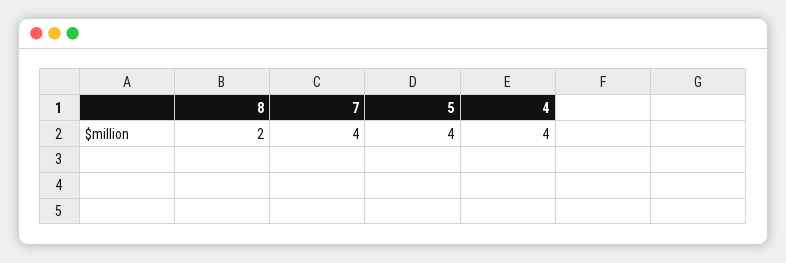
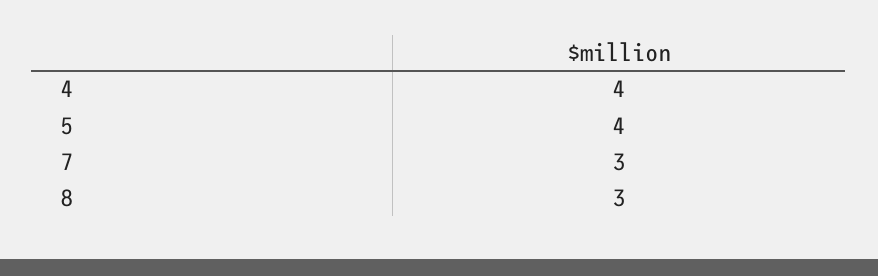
8: 2 -> 3
7: 4 -> 3

